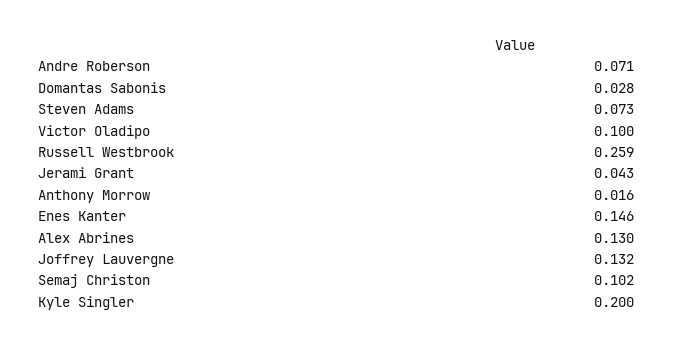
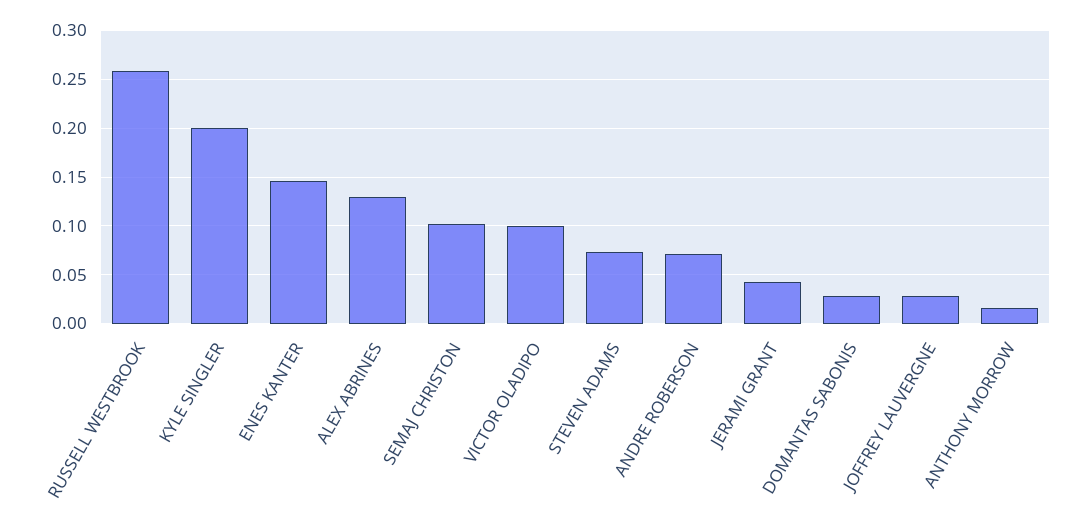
Joffrey Lauvergne: 0.132 -> 0.03

